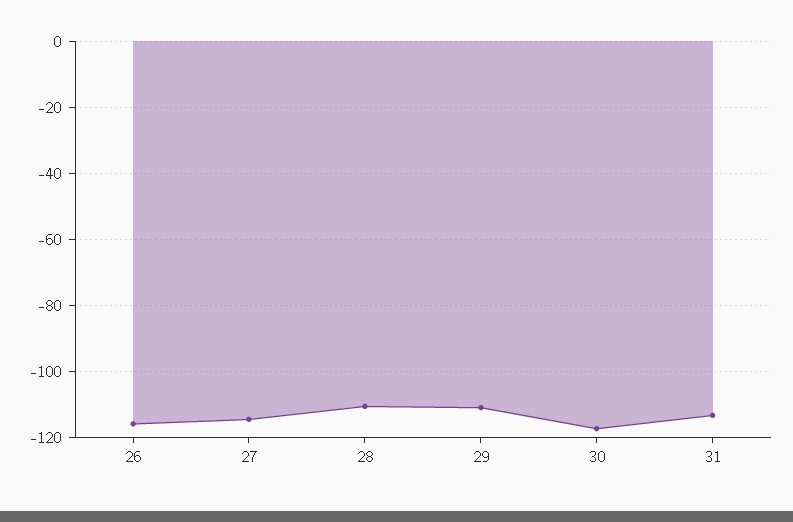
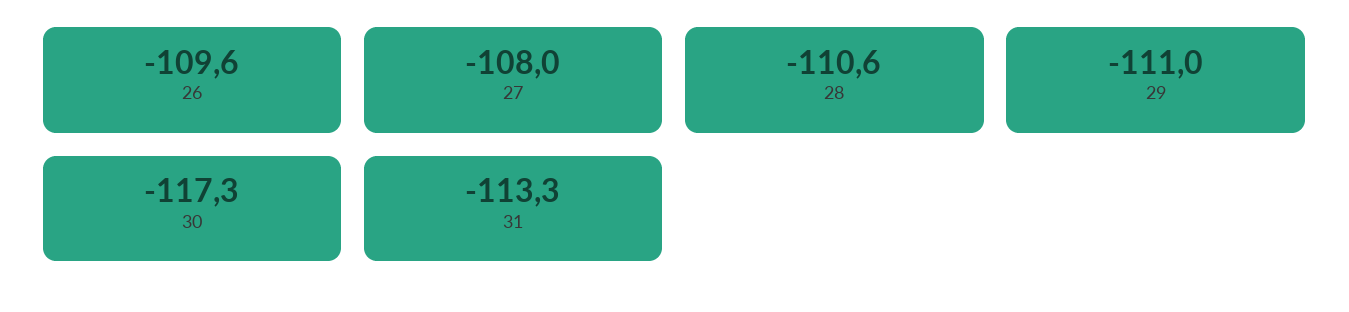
26: -116 -> -109.6
27: -114 -> -108

